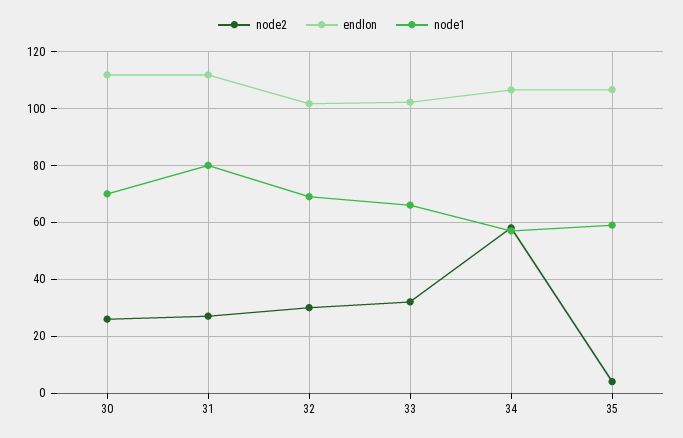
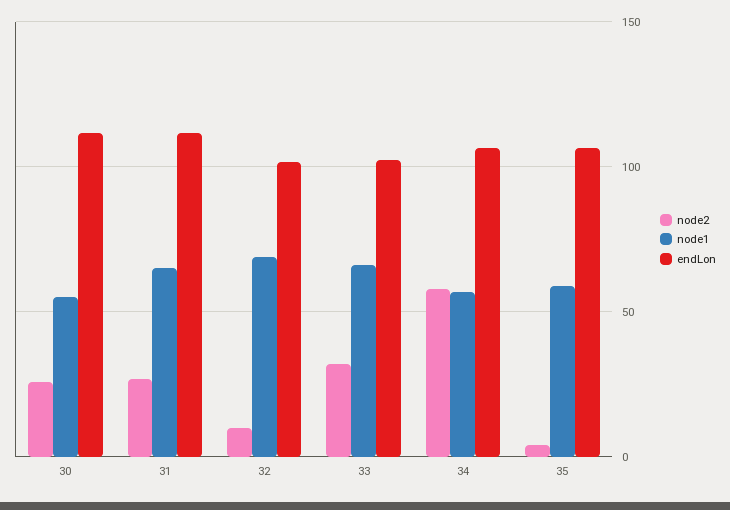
node1, 30: 70 -> 55
node1, 31: 80 -> 65
node2, 32: 30 -> 10

